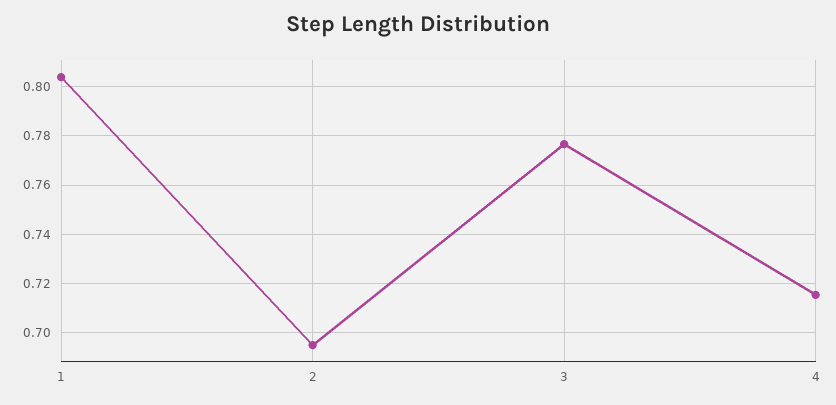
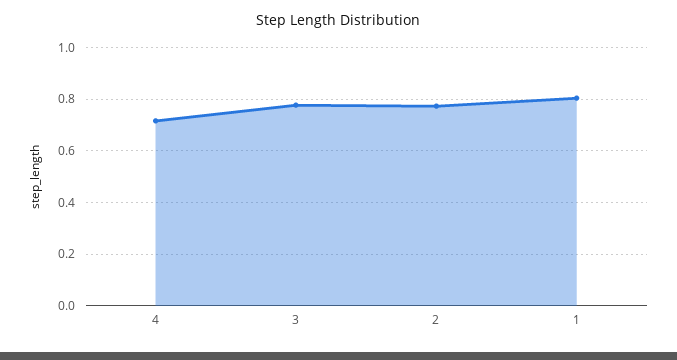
2: 0.695 -> 0.775

